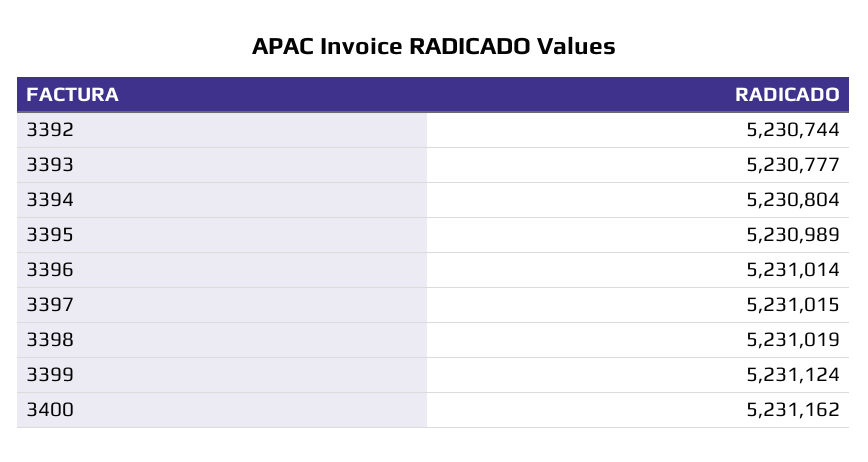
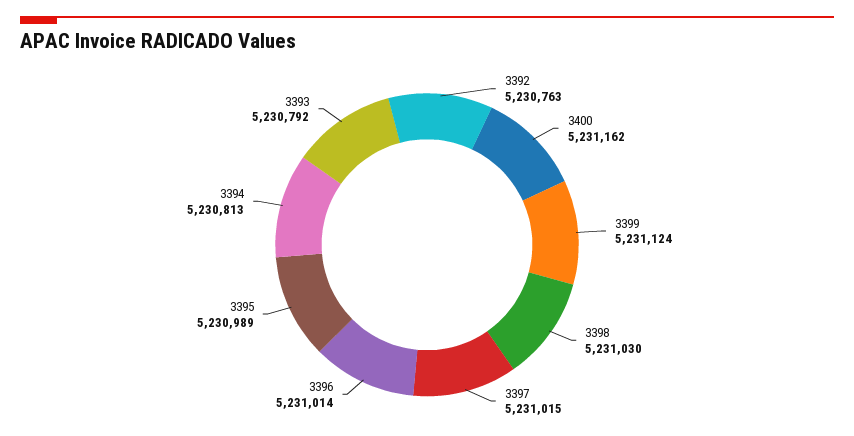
3392: 5230744 -> 5230763
3393: 5230777 -> 5230792
3394: 5230804 -> 5230813
3398: 5231019 -> 5231030

